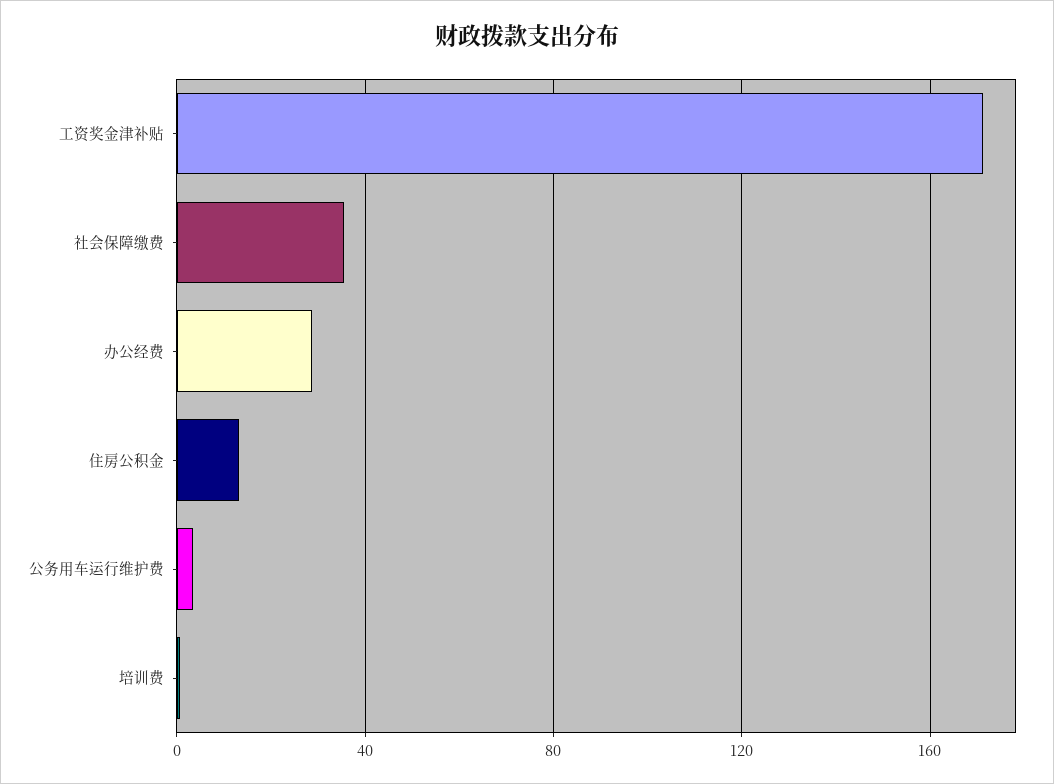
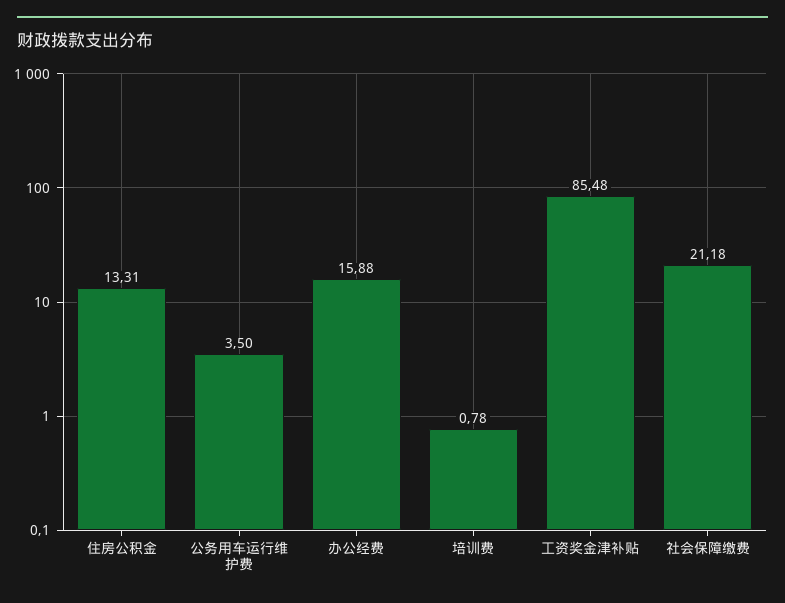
工资奖金津补贴: 170 -> 85.48
社会保障缴费: 35 -> 21.18
办公经费: 30 -> 15.88

